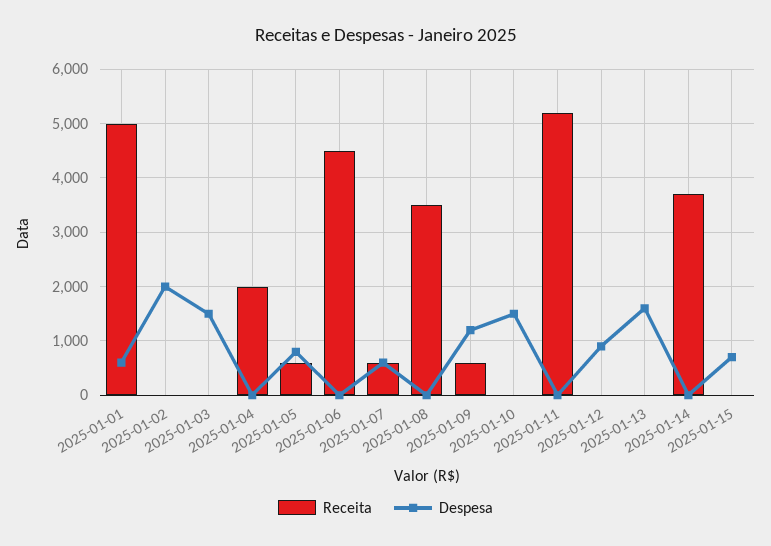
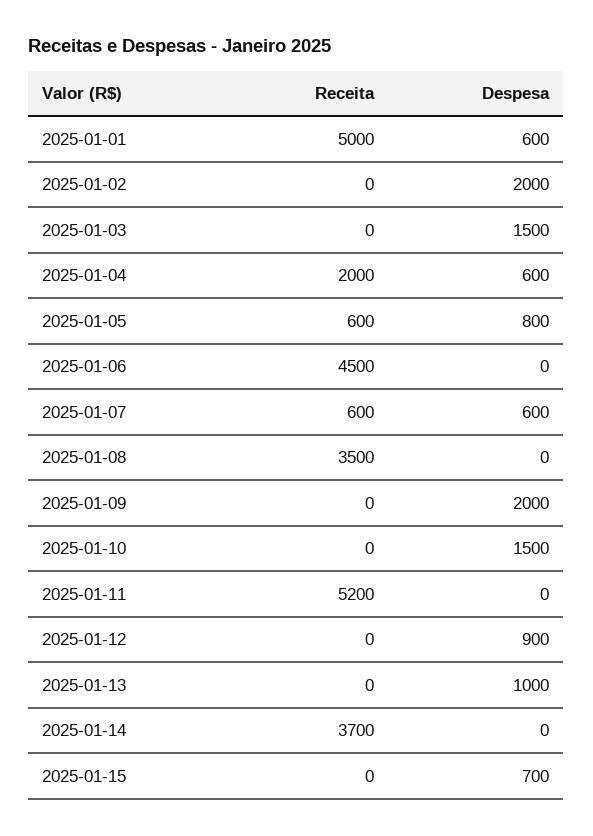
Despesa, 2025-01-04: 0 -> 600
Receita, 2025-01-09: 600 -> 0
Despesa, 2025-01-09: 1200 -> 2000
Despesa, 2025-01-13: 1600 -> 1000

